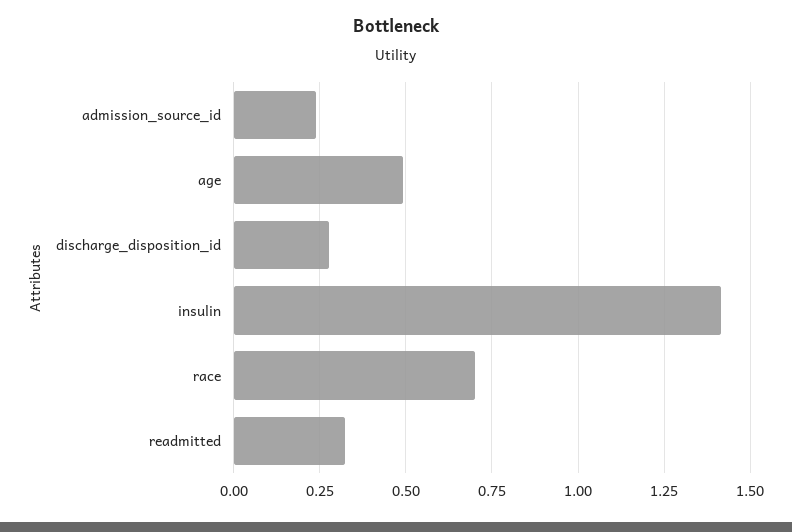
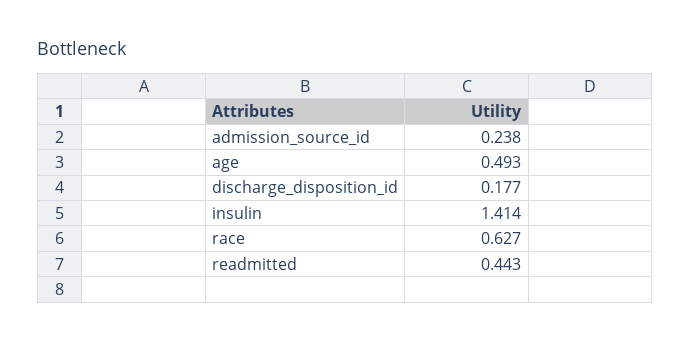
discharge_disposition_id: 0.275 -> 0.177
race: 0.7 -> 0.627
readmitted: 0.325 -> 0.443

